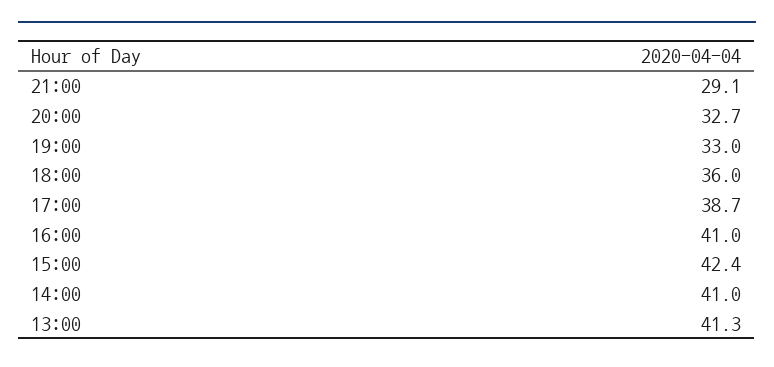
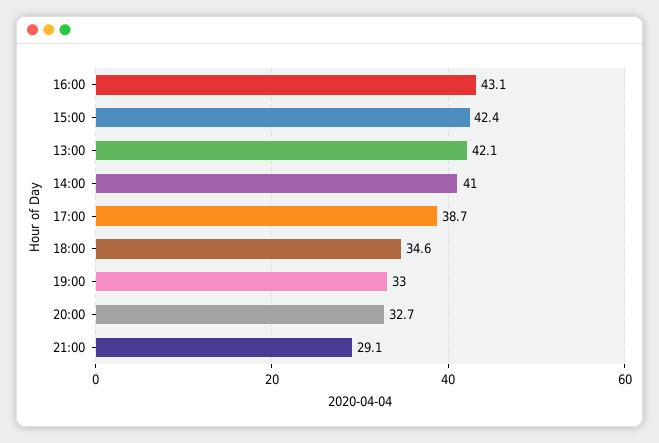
18:00: 36 -> 34.6
16:00: 41 -> 43.1
13:00: 41.3 -> 42.1

